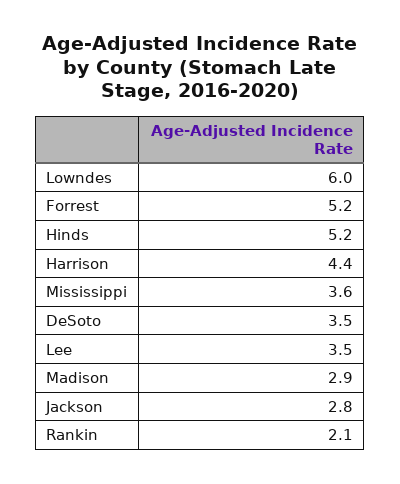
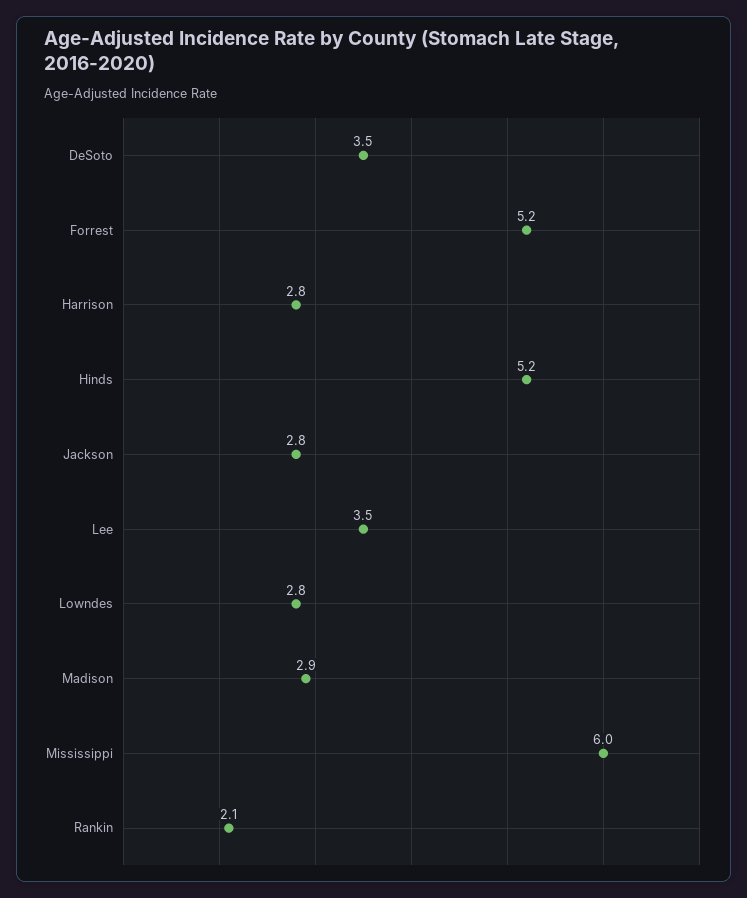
Lowndes: 6 -> 2.8
Harrison: 4.4 -> 2.8
Mississippi: 3.6 -> 6

